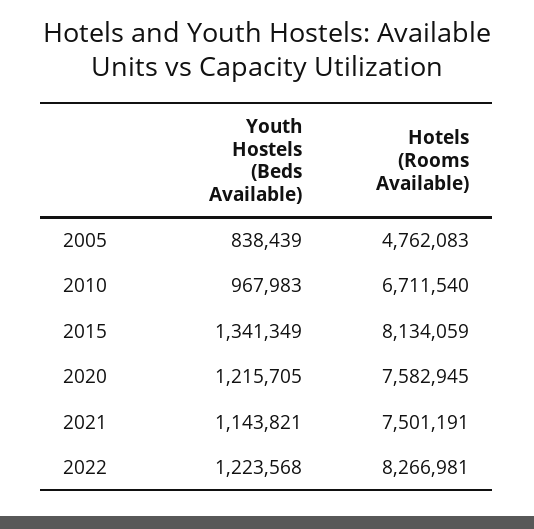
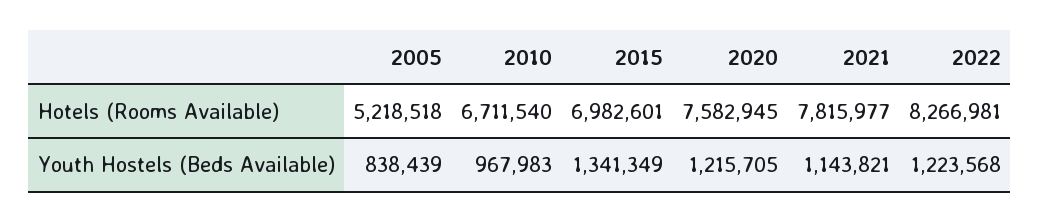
Hotels (Rooms Available), 2005: 4762083 -> 5218518
Hotels (Rooms Available), 2015: 8134059 -> 6982601
Hotels (Rooms Available), 2021: 7501191 -> 7815977

